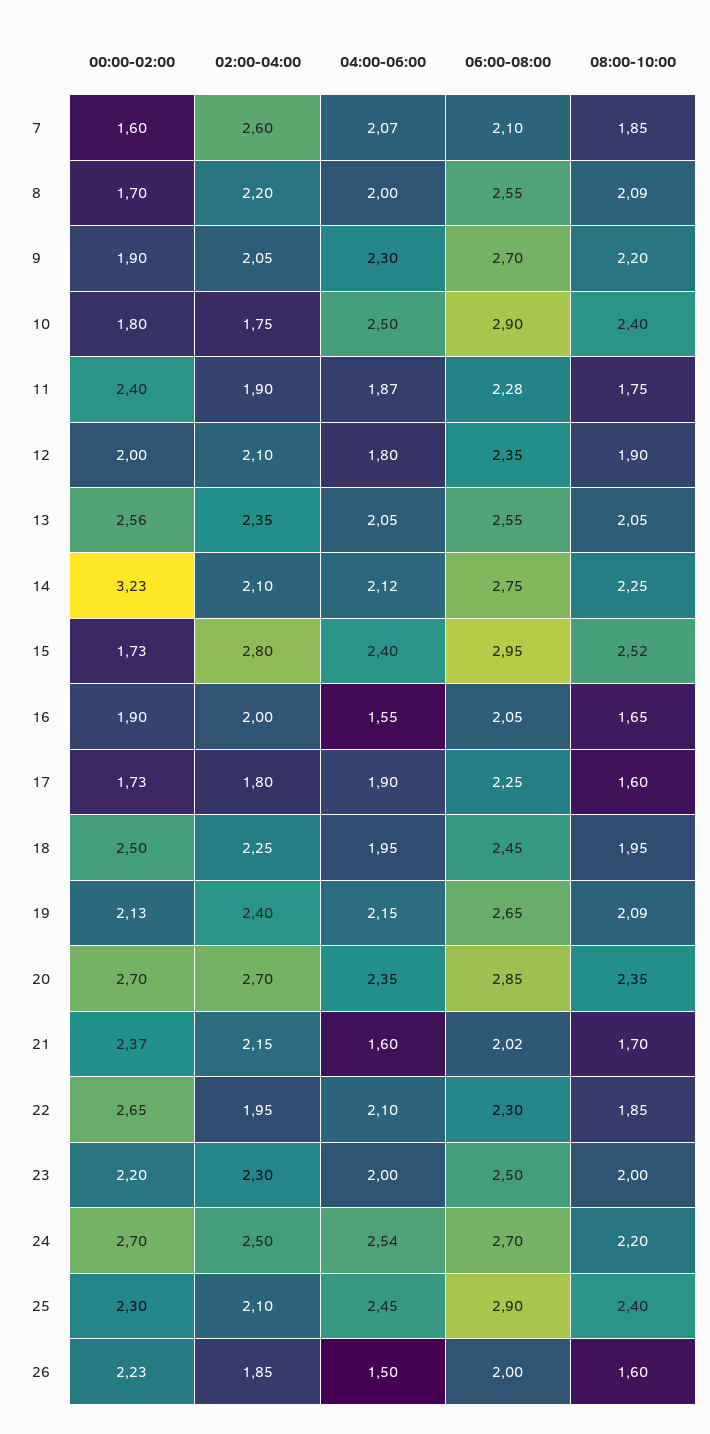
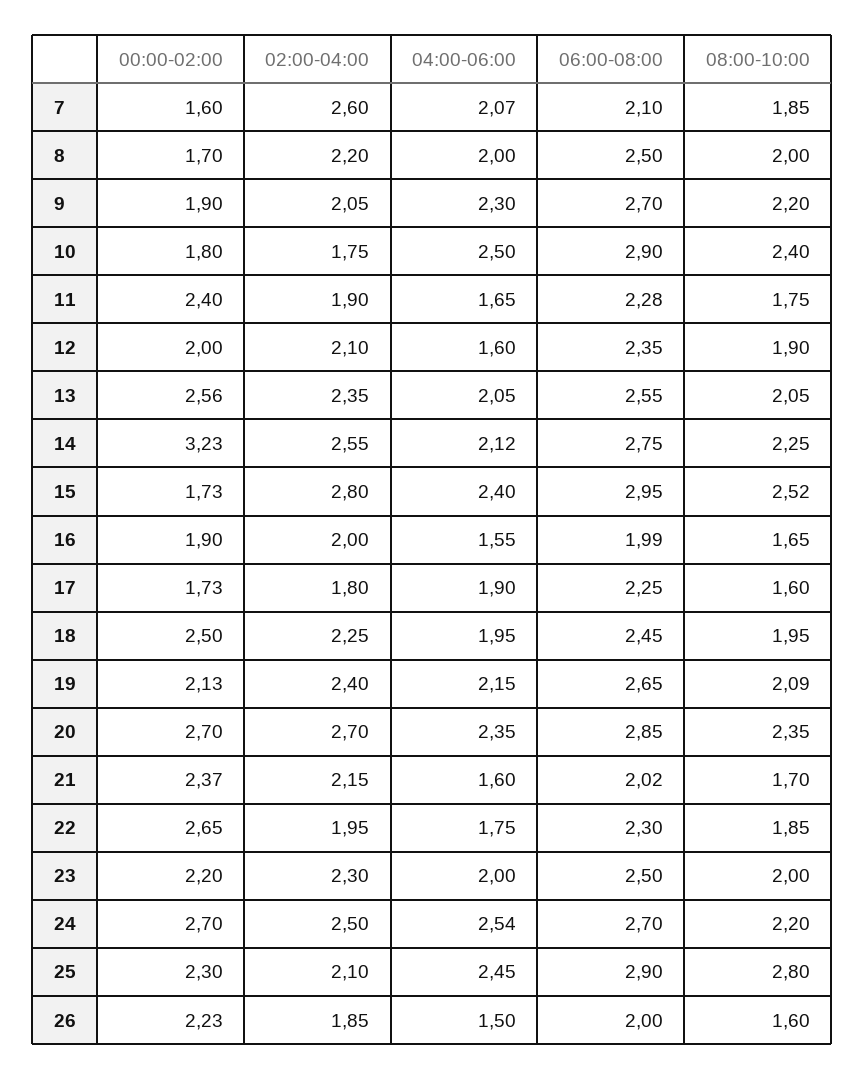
06:00-08:00, 8: 2.55 -> 2.5
08:00-10:00, 8: 2.09 -> 2
04:00-06:00, 11: 1.87 -> 1.65
04:00-06:00, 12: 1.8 -> 1.6
02:00-04:00, 14: 2.1 -> 2.55
06:00-08:00, 16: 2.05 -> 1.99
04:00-06:00, 22: 2.1 -> 1.75
08:00-10:00, 25: 2.4 -> 2.8

